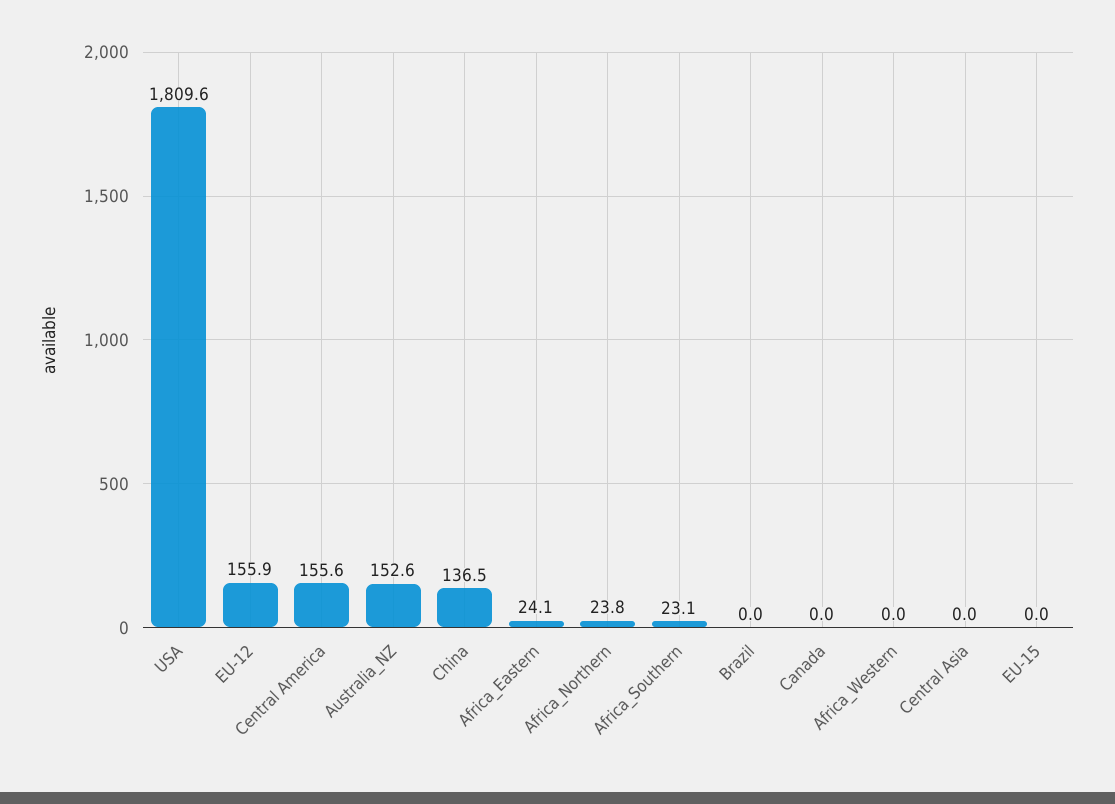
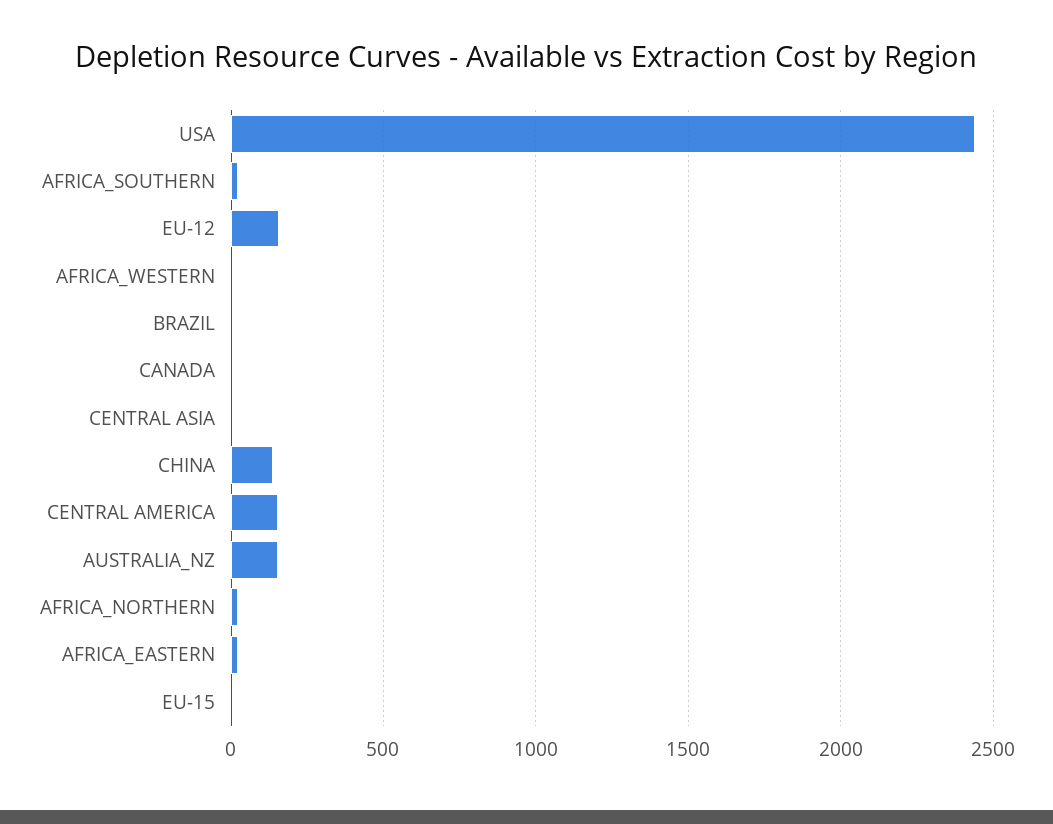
USA: 1809.6 -> 2450

